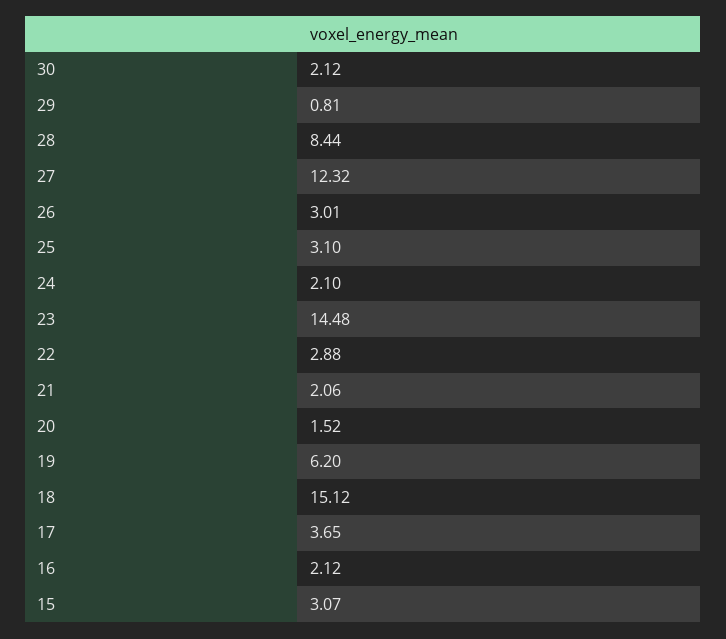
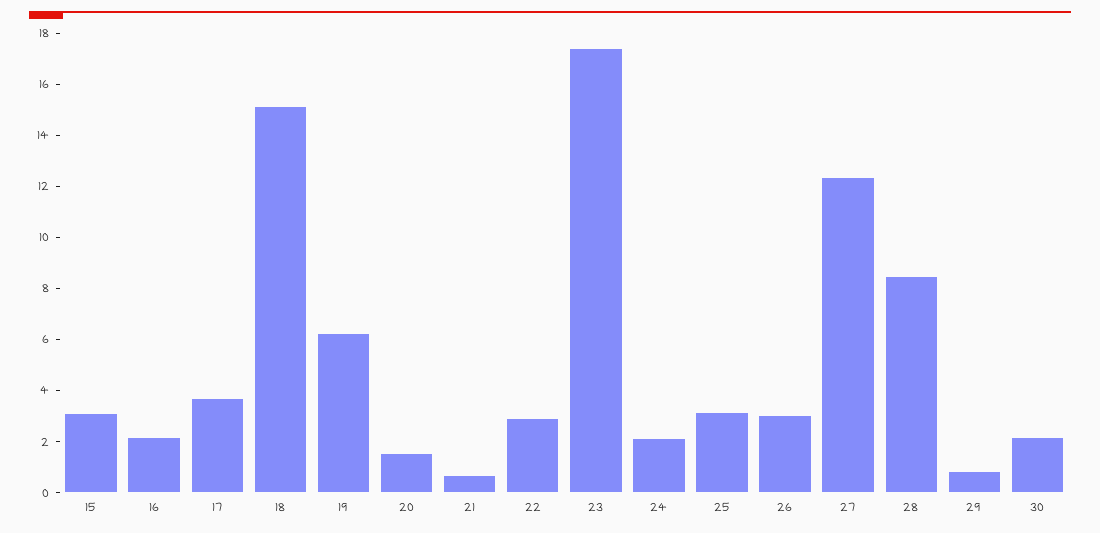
23: 14.48 -> 17.5
21: 2.06 -> 0.5

